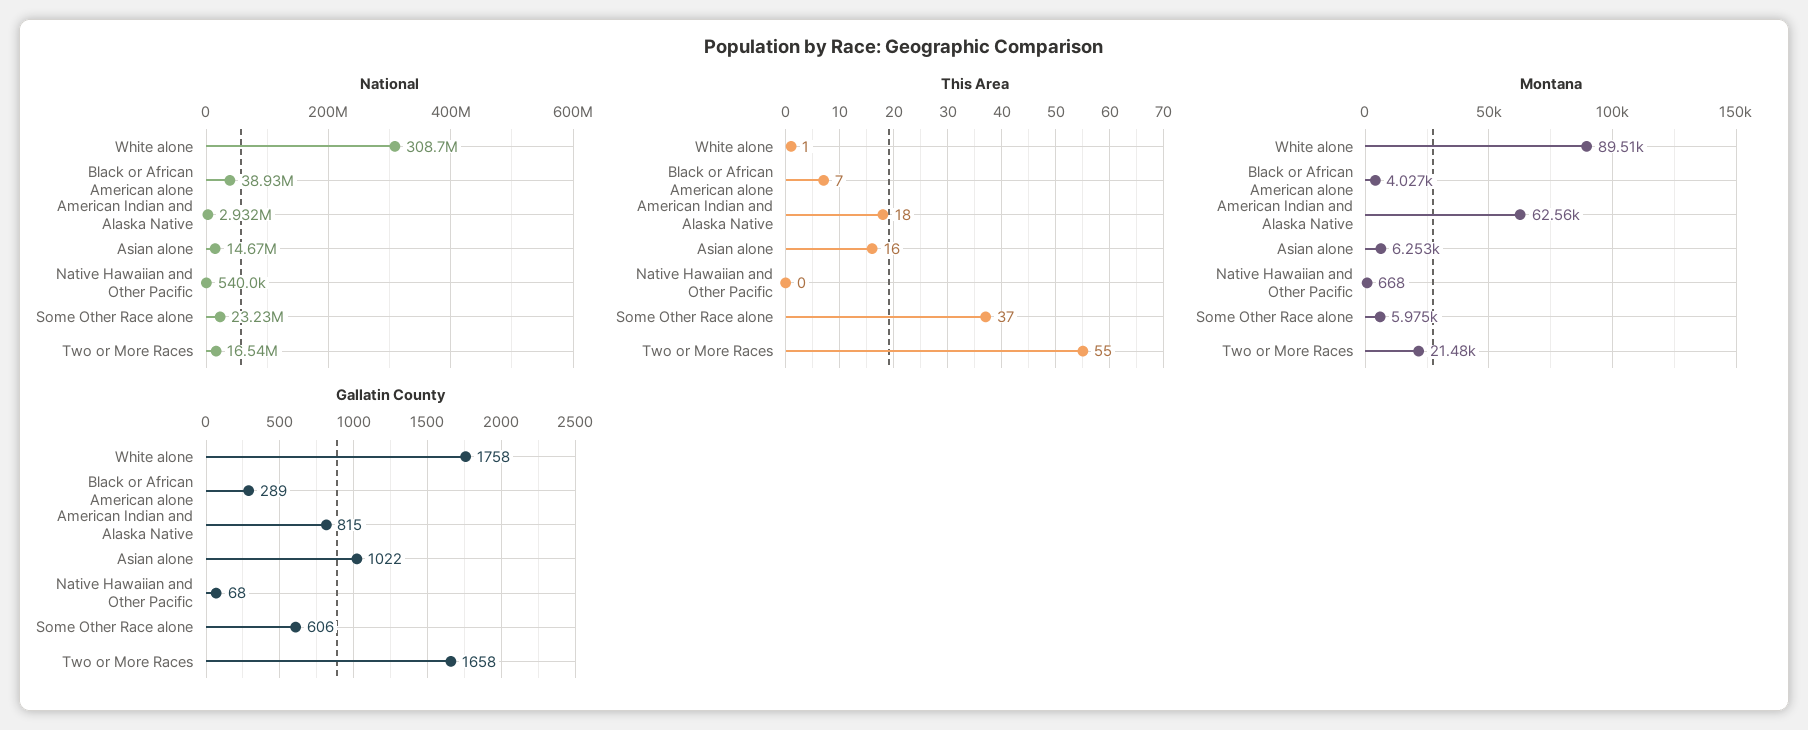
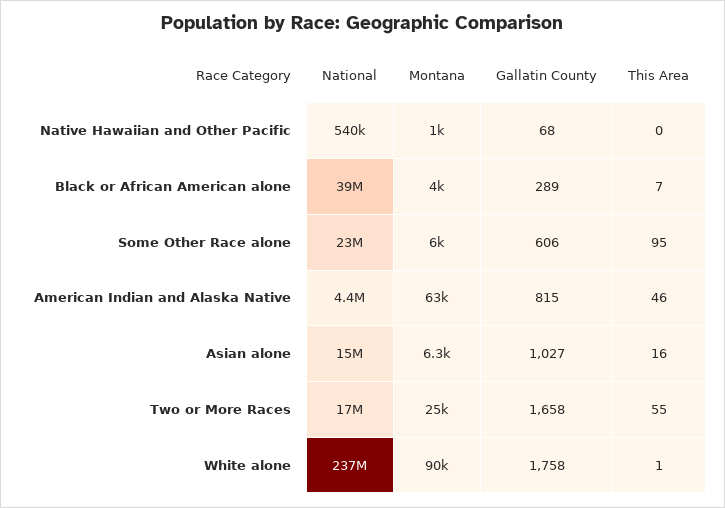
National, White alone: 308700000 -> 237000000
National, American Indian and Alaska Native: 2932000 -> 4400000
This Area, American Indian and Alaska Native: 18 -> 46
This Area, Some Other Race alone: 37 -> 95
Montana, Native Hawaiian and Other Pacific: 668 -> 1000
Montana, Two or More Races: 21480 -> 25000
Gallatin County, Asian alone: 1022 -> 1027

